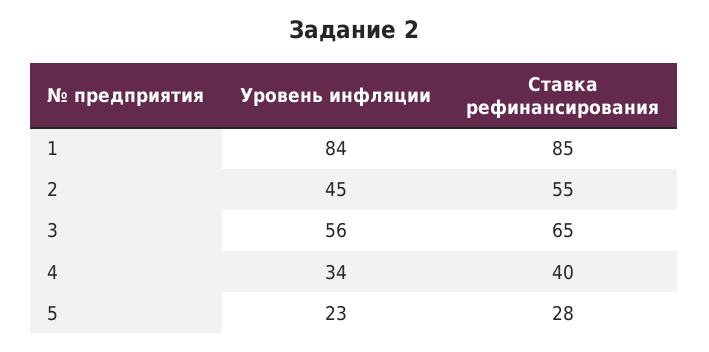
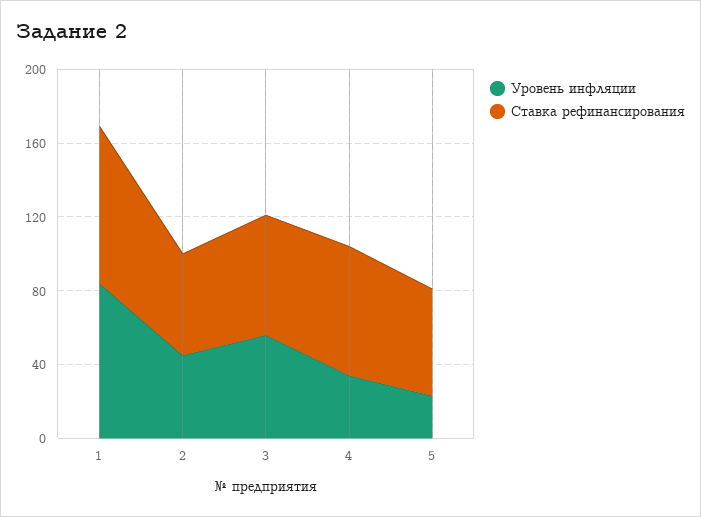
Ставка рефинансирования, 4: 40 -> 70
Ставка рефинансирования, 5: 28 -> 60

